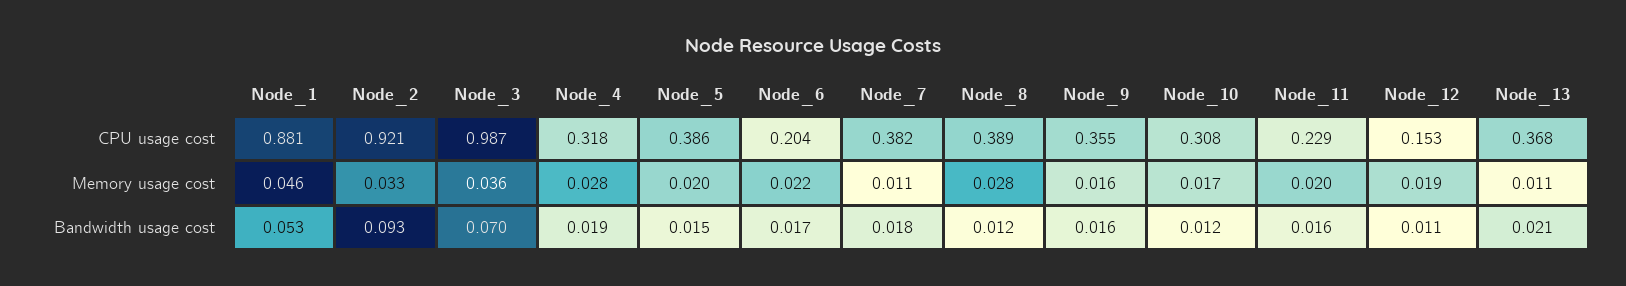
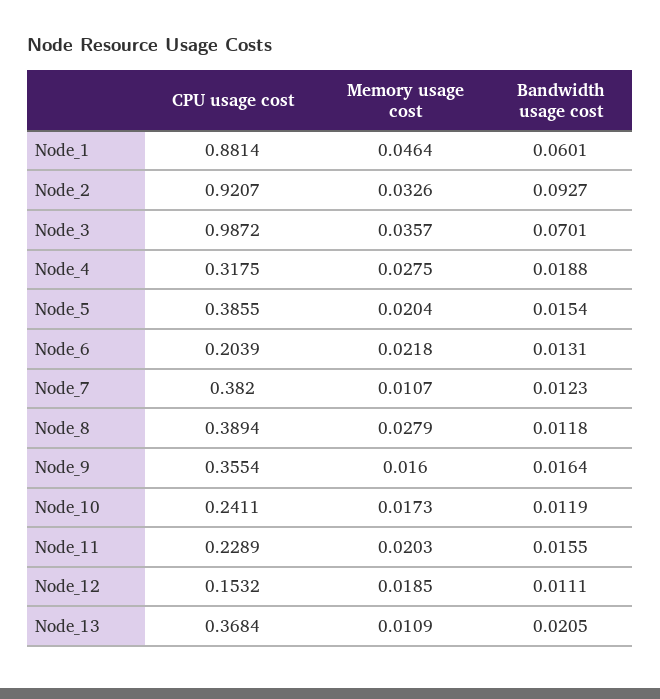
Node_10, CPU usage cost: 0.308 -> 0.2411
Node_1, Bandwidth usage cost: 0.053 -> 0.0601
Node_6, Bandwidth usage cost: 0.017 -> 0.0131
Node_7, Bandwidth usage cost: 0.018 -> 0.0123

